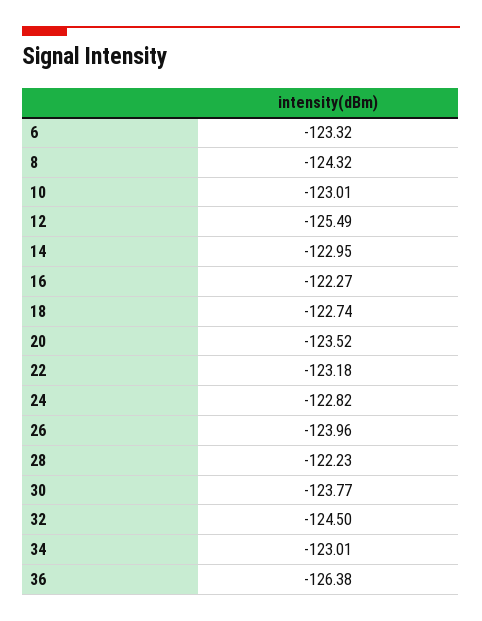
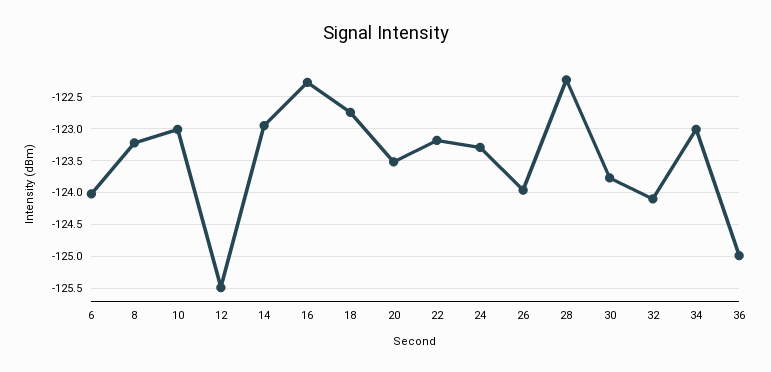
6: -123.32 -> -124
8: -124.32 -> -123.2
24: -122.82 -> -123.3
32: -124.5 -> -124.1
36: -126.38 -> -125

